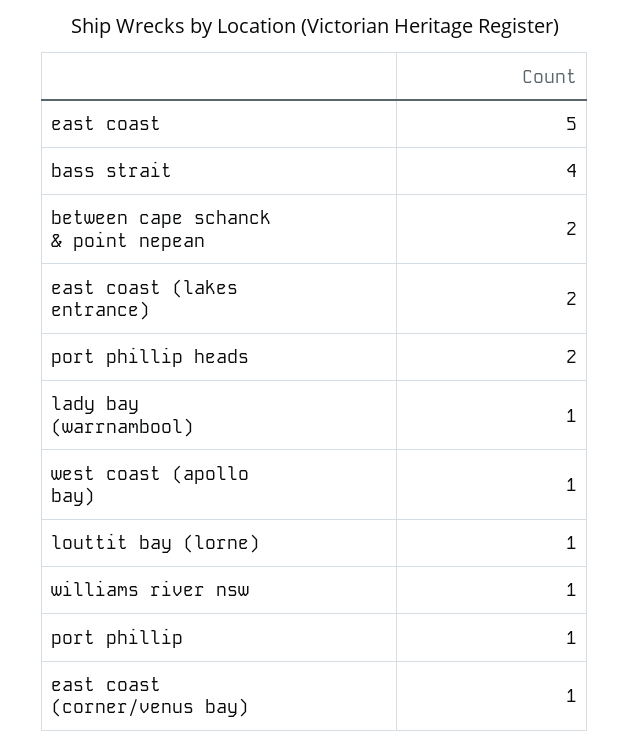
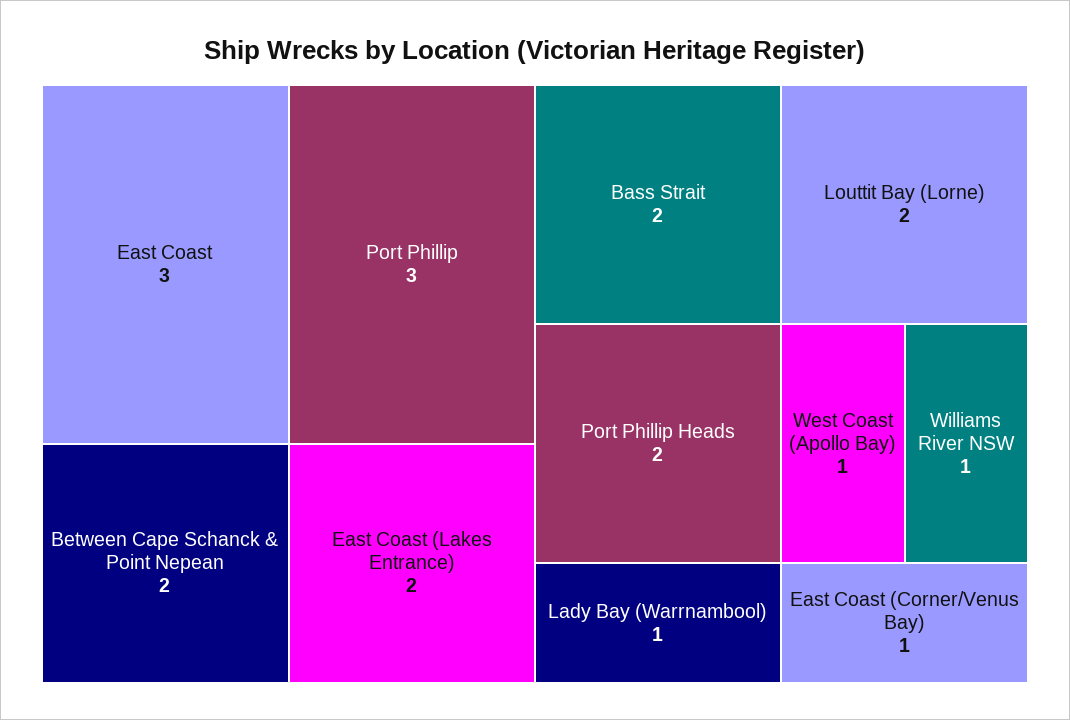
east coast: 5 -> 3
bass strait: 4 -> 2
louttit bay (lorne): 1 -> 2
port phillip: 1 -> 3

